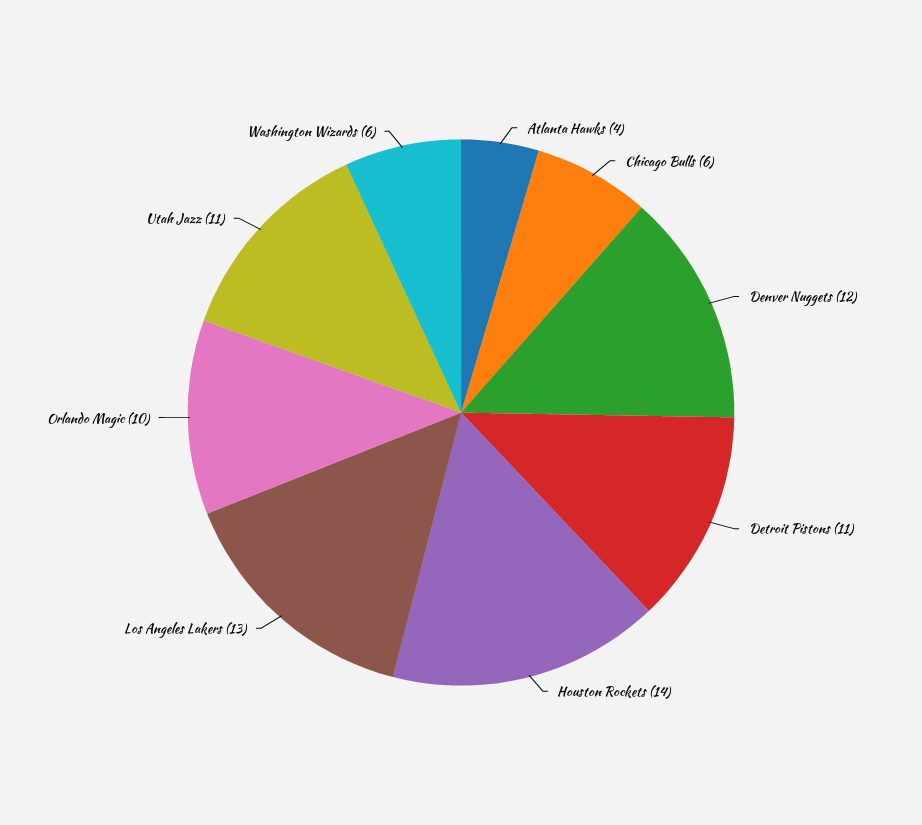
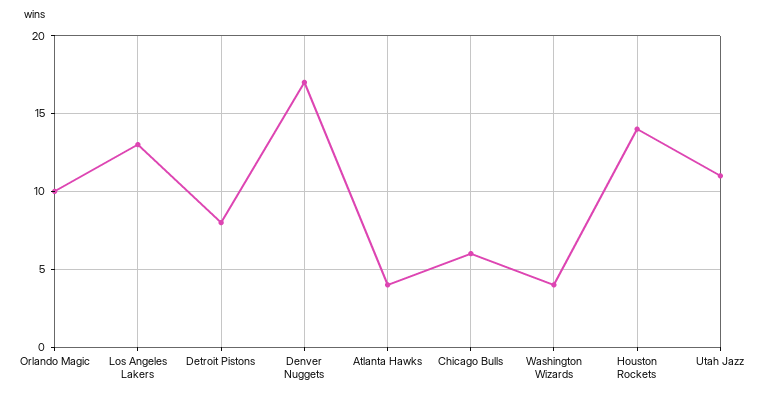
Denver Nuggets: 12 -> 17
Detroit Pistons: 11 -> 8
Washington Wizards: 6 -> 4

